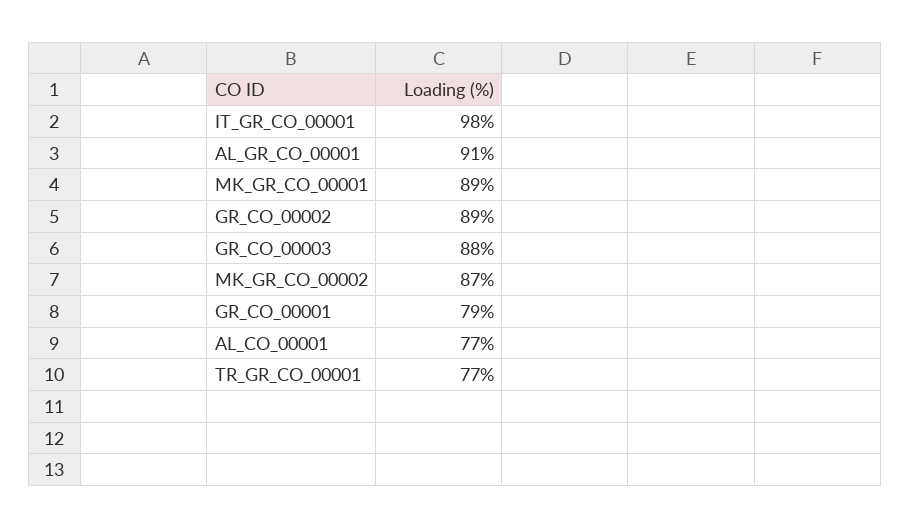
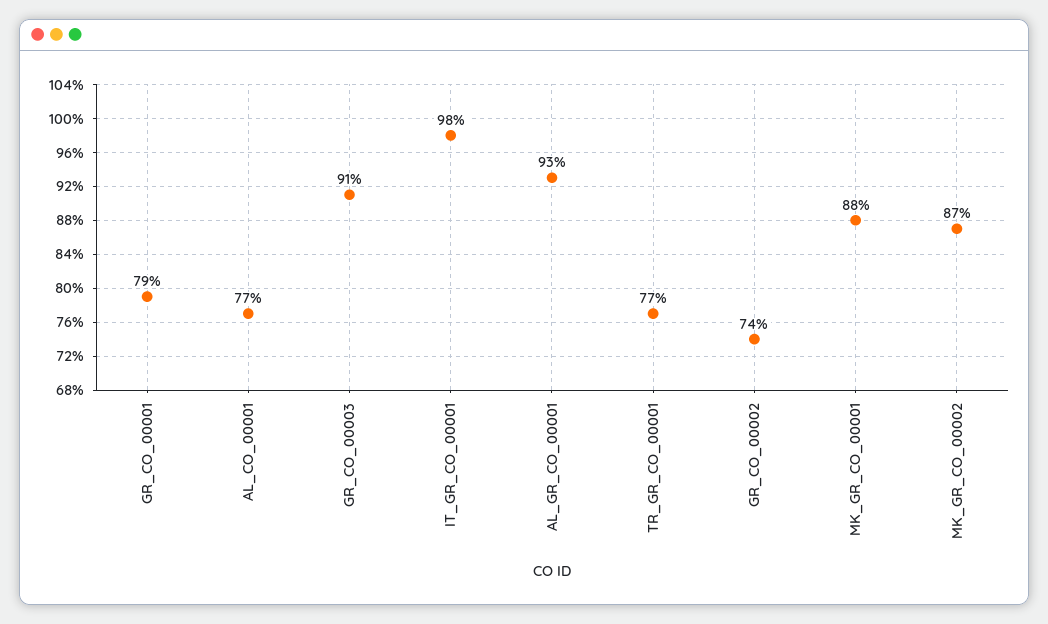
AL_GR_CO_00001: 91 -> 93
MK_GR_CO_00001: 89 -> 88
GR_CO_00002: 89 -> 74
GR_CO_00003: 88 -> 91

